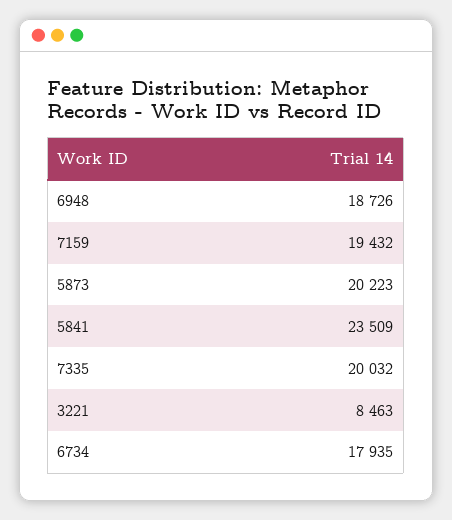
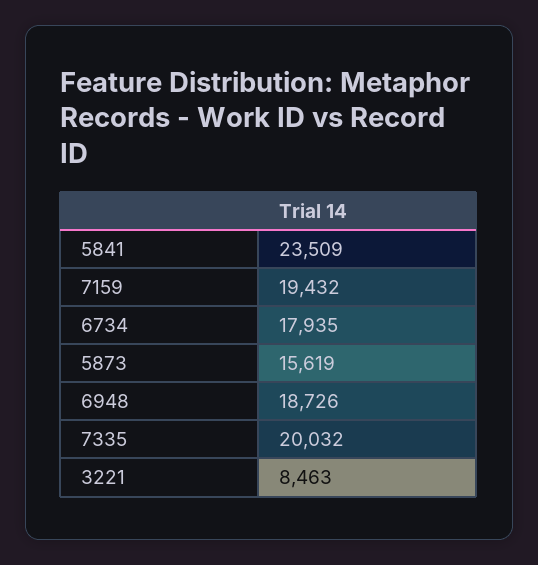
5873: 20223 -> 15619

